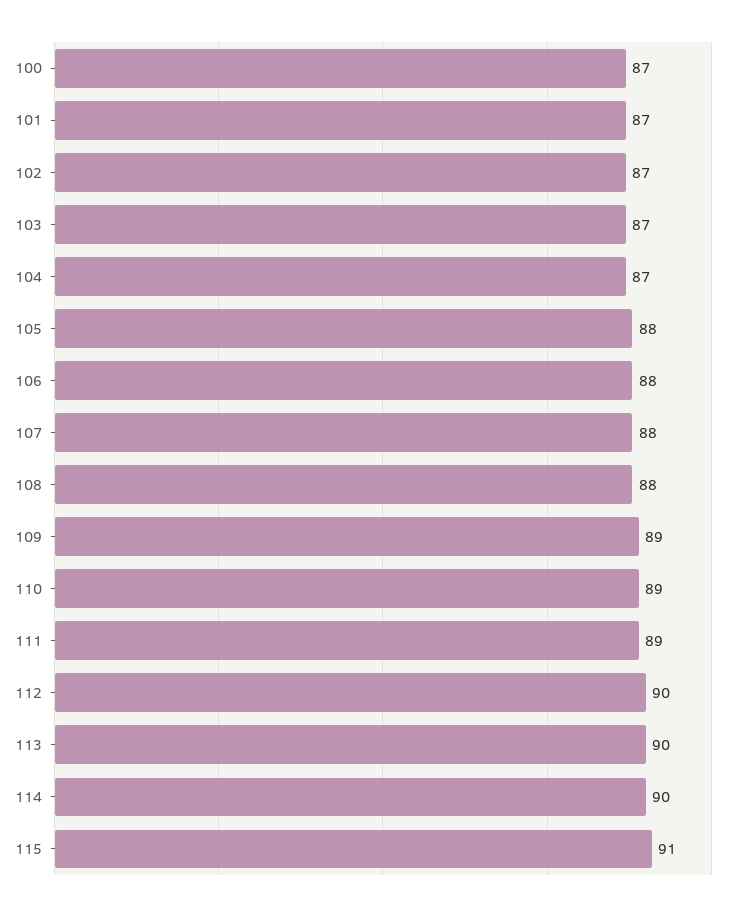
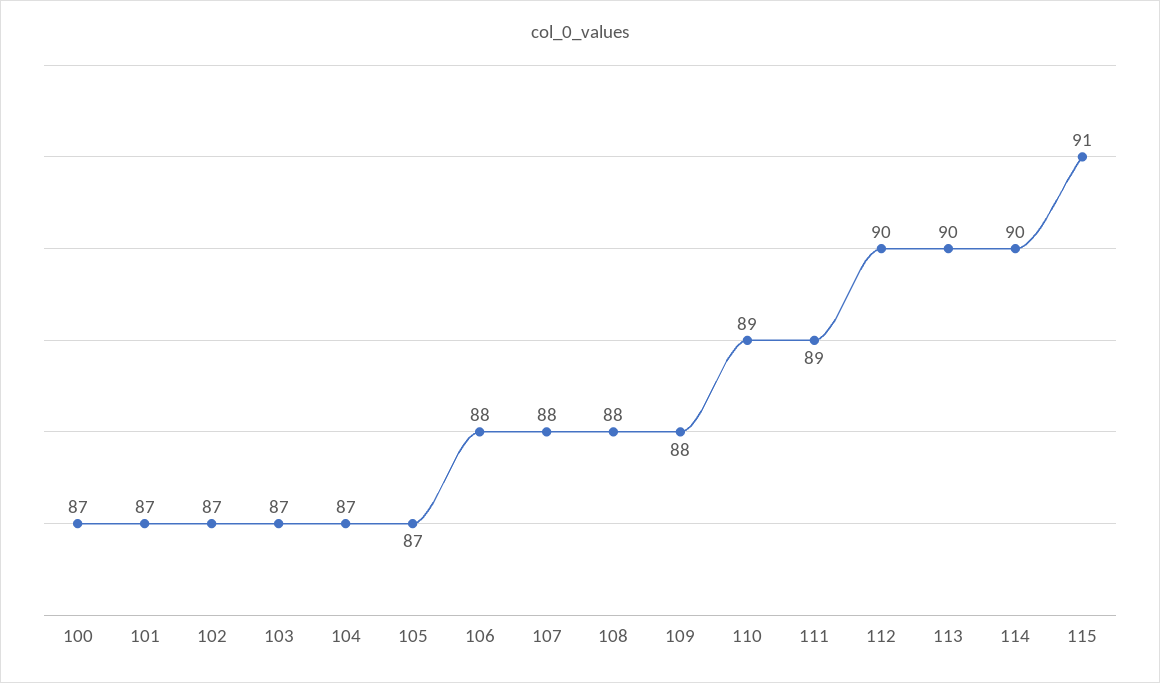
105: 88 -> 87
109: 89 -> 88

